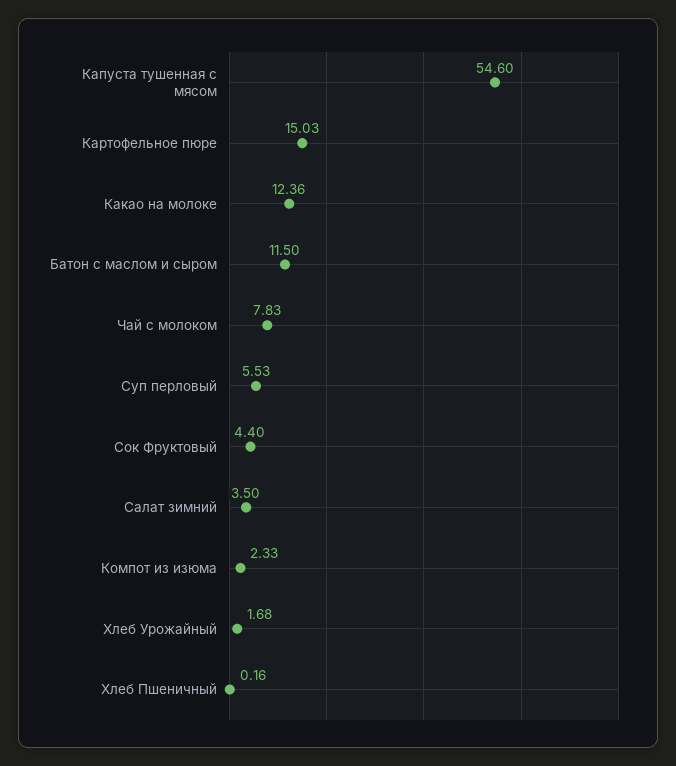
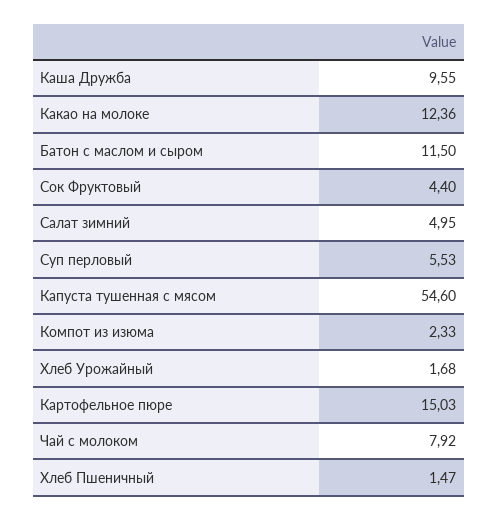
Чай с молоком: 7.83 -> 7.92
Салат зимний: 3.5 -> 4.95
Хлеб Пшеничный: 0.16 -> 1.47
Каша Дружба: none -> 9.55

